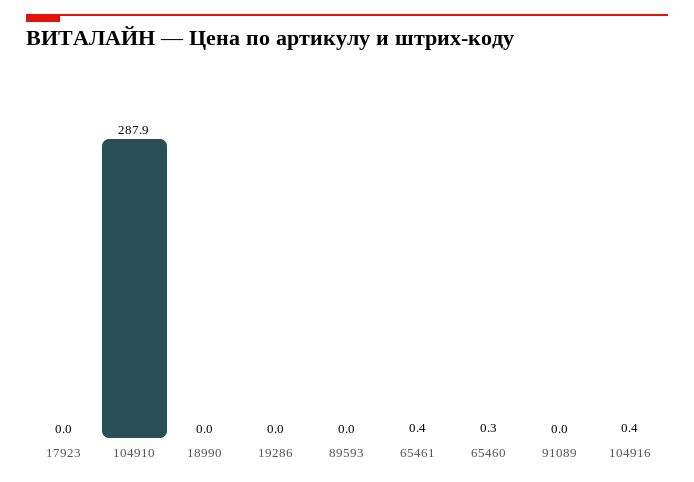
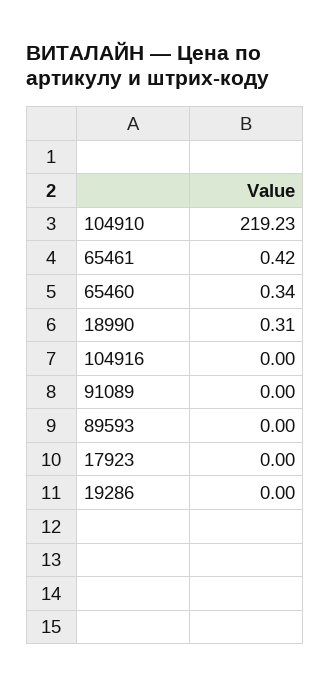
104910: 287.9 -> 219.23
18990: 0 -> 0.31
104916: 0.4 -> 0

